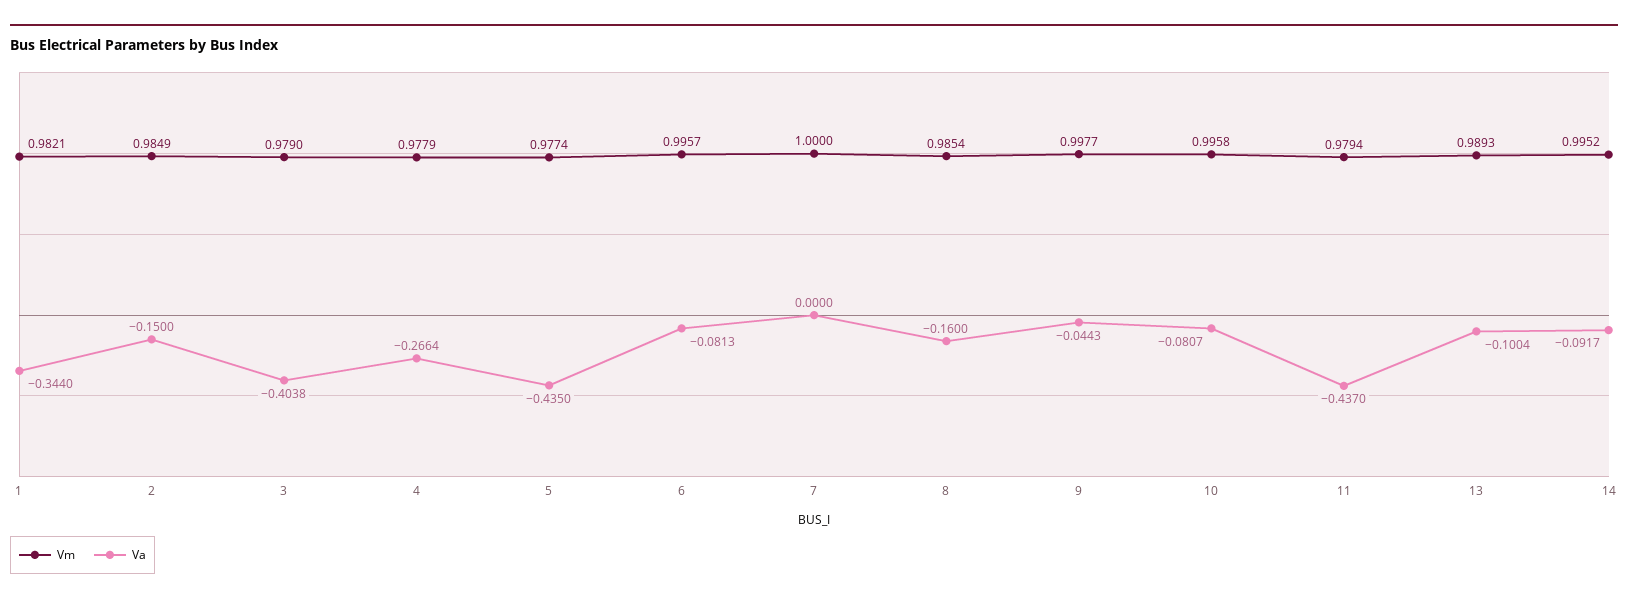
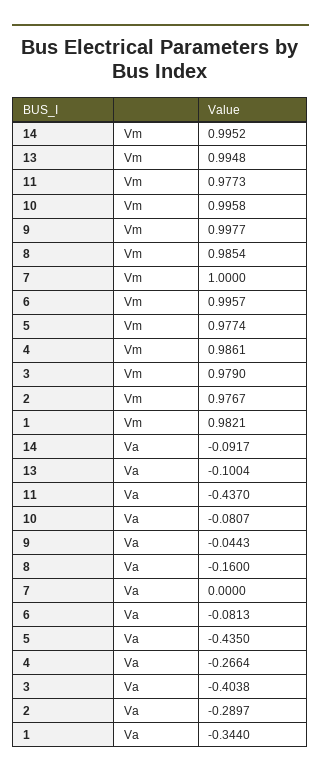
Vm, 2: 0.9849 -> 0.9767
Va, 2: -0.15 -> -0.2897
Vm, 4: 0.9779 -> 0.9861
Vm, 11: 0.9794 -> 0.9773
Vm, 13: 0.9893 -> 0.9948

